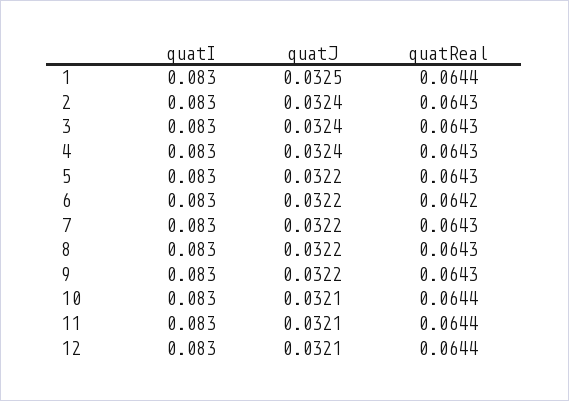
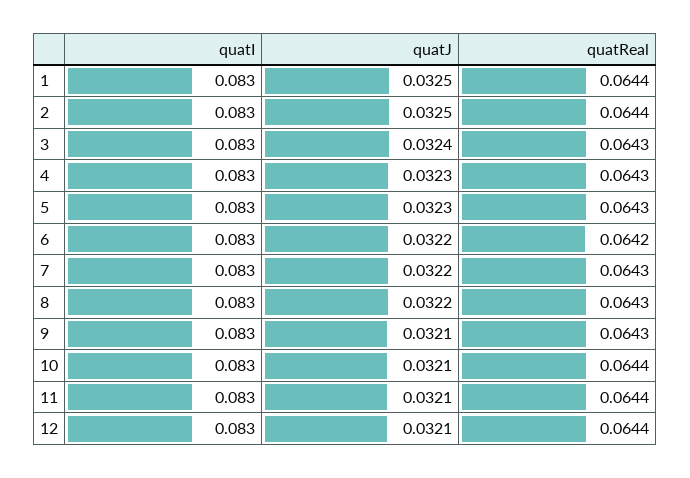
quatJ, 2: 0.0324 -> 0.0325
quatReal, 2: 0.0643 -> 0.0644
quatJ, 4: 0.0324 -> 0.0323
quatJ, 5: 0.0322 -> 0.0323
quatJ, 9: 0.0322 -> 0.0321

